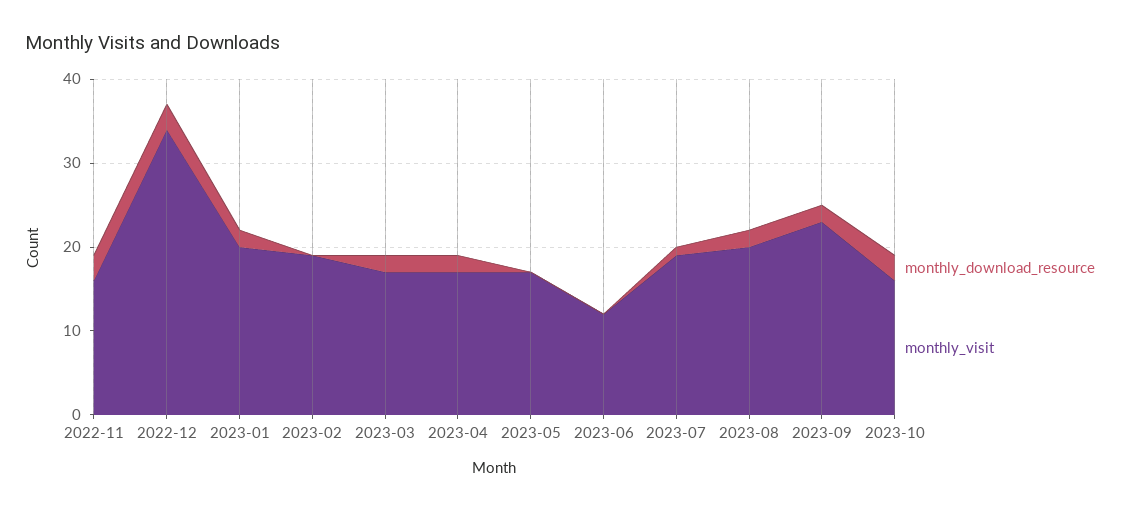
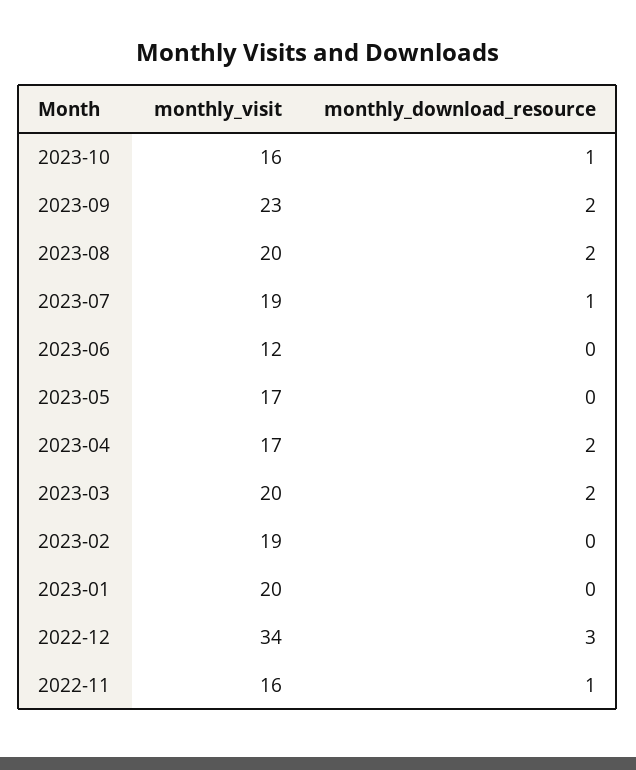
monthly_download_resource, 2022-11: 3 -> 1
monthly_download_resource, 2023-01: 2 -> 0
monthly_visit, 2023-03: 17 -> 20
monthly_download_resource, 2023-10: 3 -> 1

